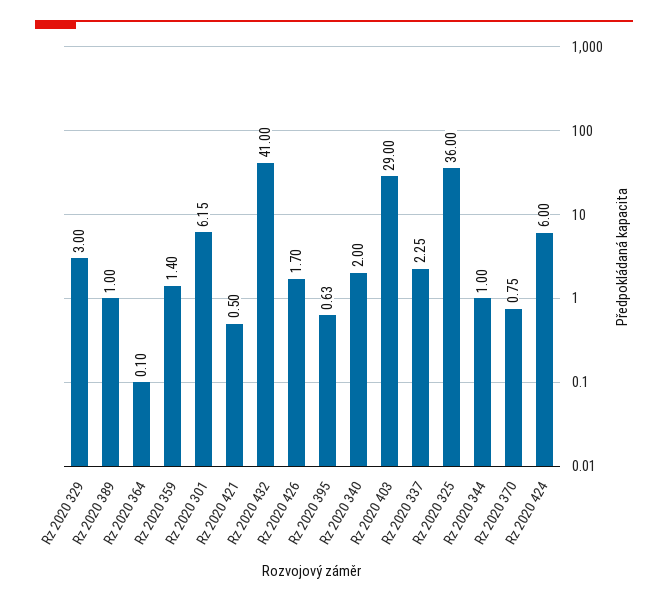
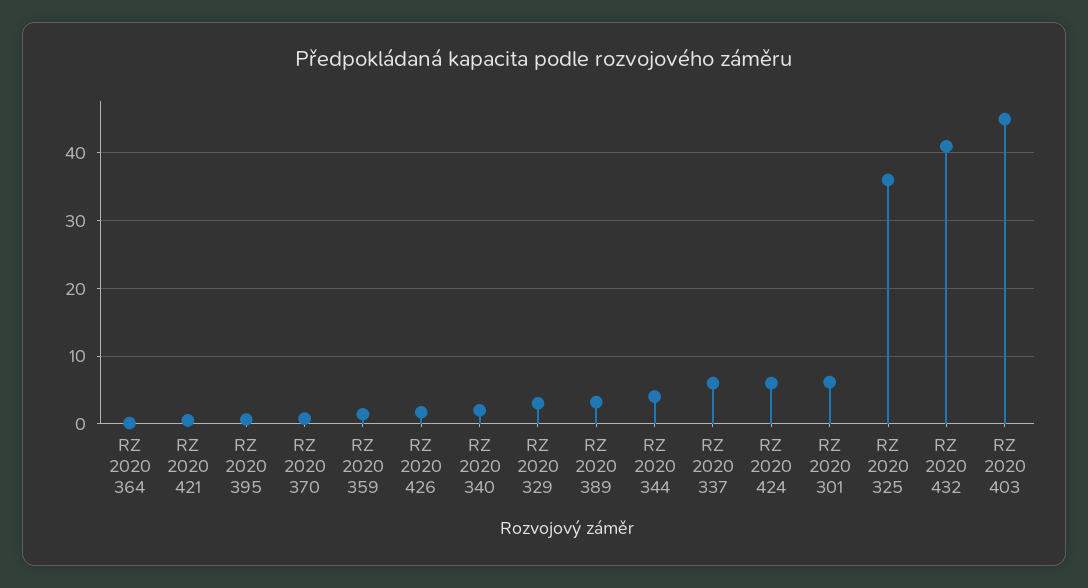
Rz 2020 389: 1 -> 3
Rz 2020 403: 29 -> 45
Rz 2020 337: 2.25 -> 6
Rz 2020 344: 1 -> 4

